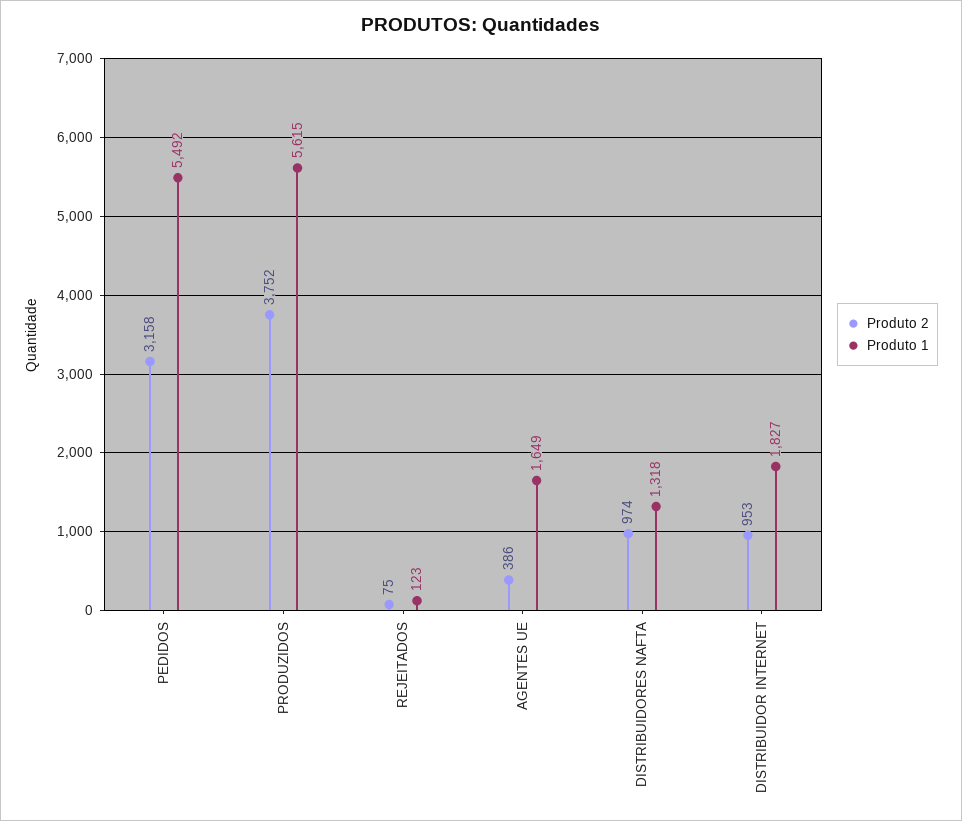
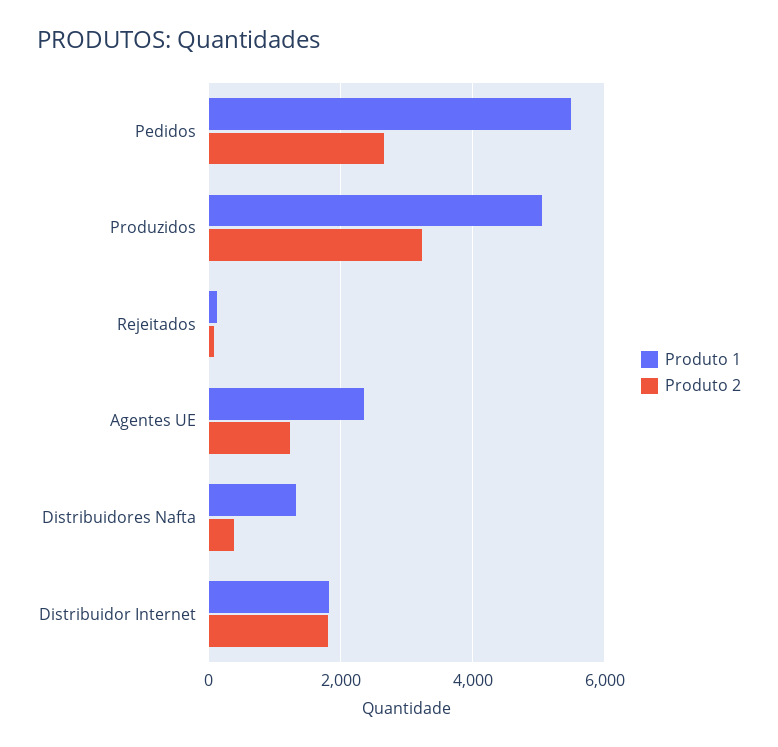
Produto 2, PEDIDOS: 3158 -> 2600
Produto 2, PRODUZIDOS: 3752 -> 3200
Produto 1, PRODUZIDOS: 5615 -> 5000
Produto 2, AGENTES UE: 386 -> 1200
Produto 1, AGENTES UE: 1649 -> 2400
Produto 2, DISTRIBUIDORES NAFTA: 974 -> 400
Produto 2, DISTRIBUIDOR INTERNET: 953 -> 1800

